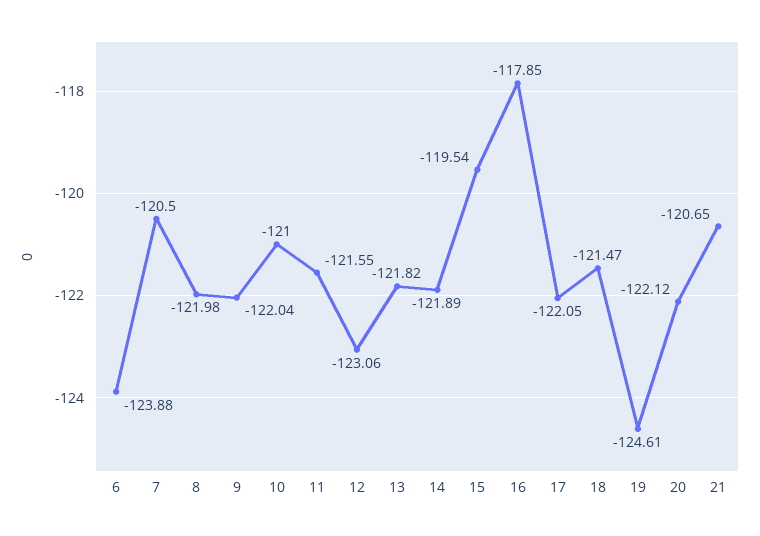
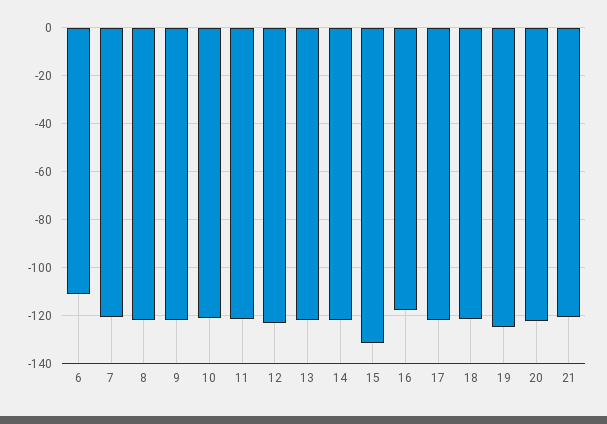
6: -123.88 -> -110
15: -119.54 -> -130

